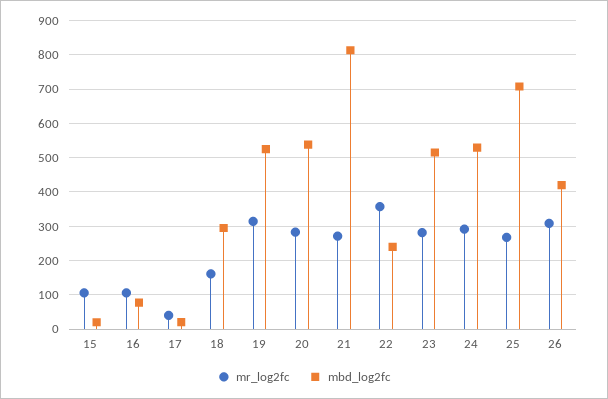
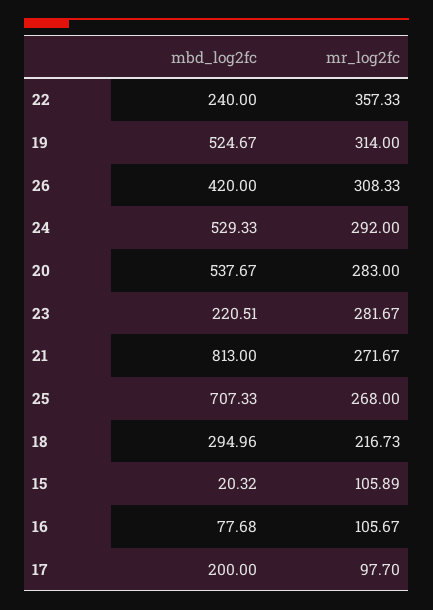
mr_log2fc, 17: 40 -> 97.7
mbd_log2fc, 17: 20 -> 200
mr_log2fc, 18: 160 -> 216.73
mbd_log2fc, 23: 520 -> 220.51

